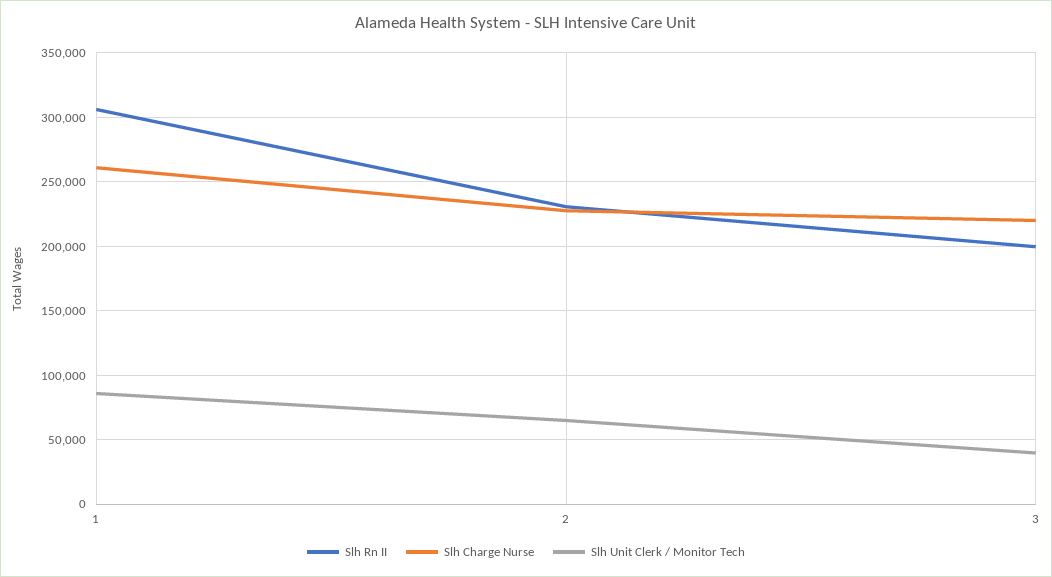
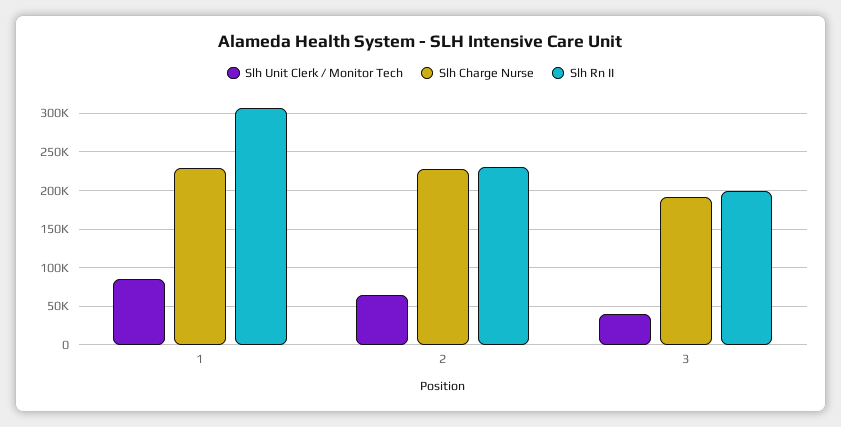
Slh Charge Nurse, 1: 260000 -> 230000
Slh Charge Nurse, 3: 220000 -> 190000

